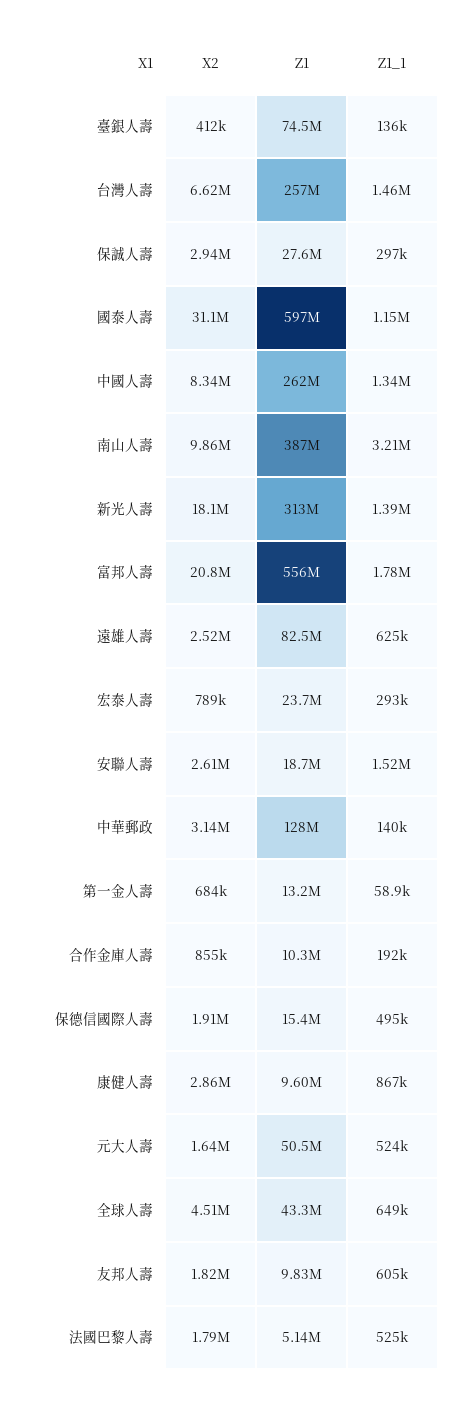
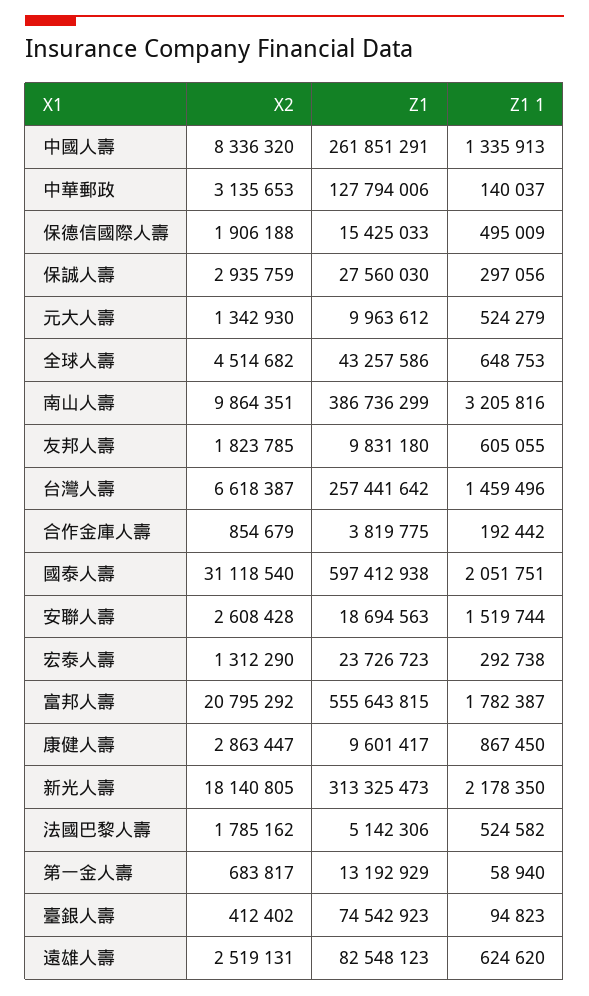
Z1_1, 臺銀人壽: 136000 -> 94823
Z1_1, 國泰人壽: 1150000 -> 2051751
Z1_1, 新光人壽: 1390000 -> 2178350
X2, 宏泰人壽: 789000 -> 1312290
Z1, 合作金庫人壽: 10300000 -> 3819775
X2, 元大人壽: 1640000 -> 1342930
Z1, 元大人壽: 50500000 -> 9963612

